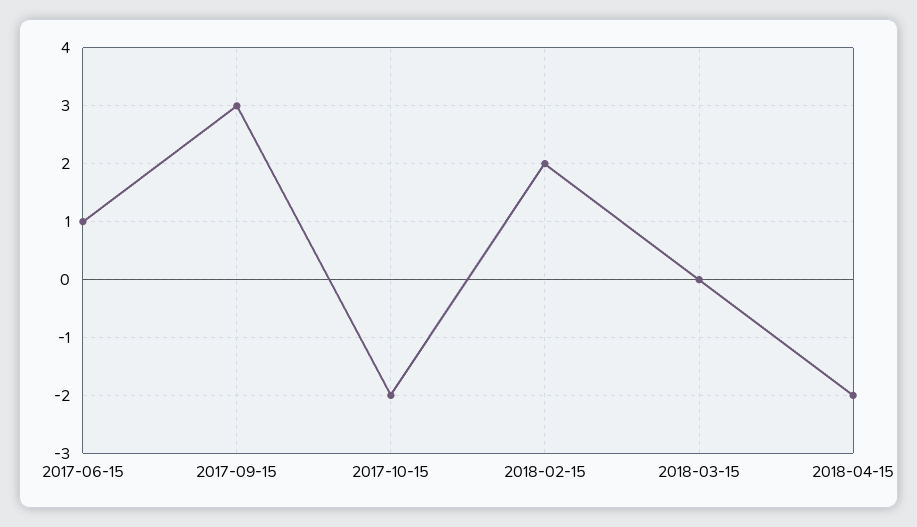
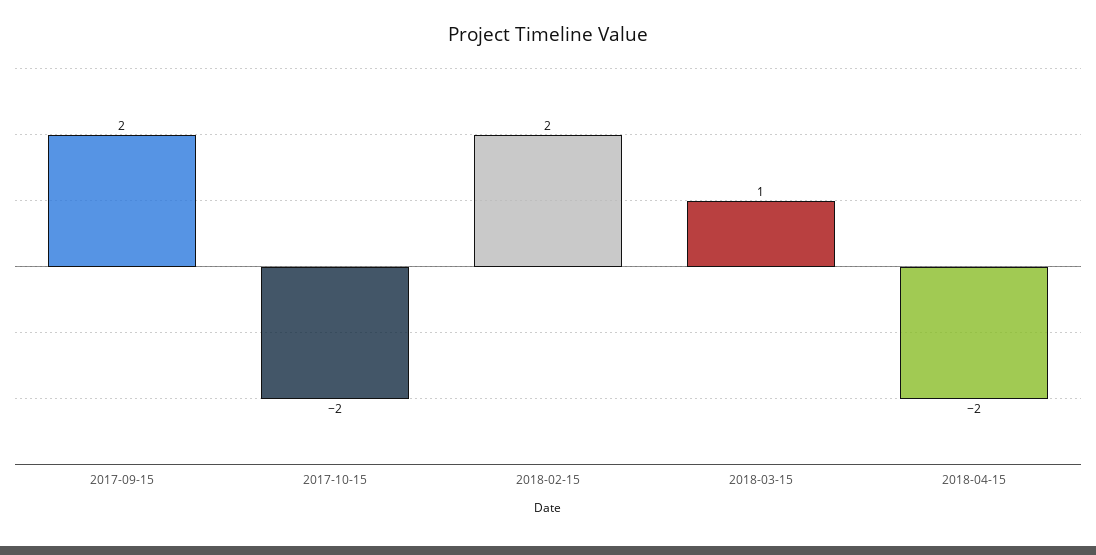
2017-06-15: 1 -> none
2017-09-15: 3 -> 2
2018-03-15: 0 -> 1

